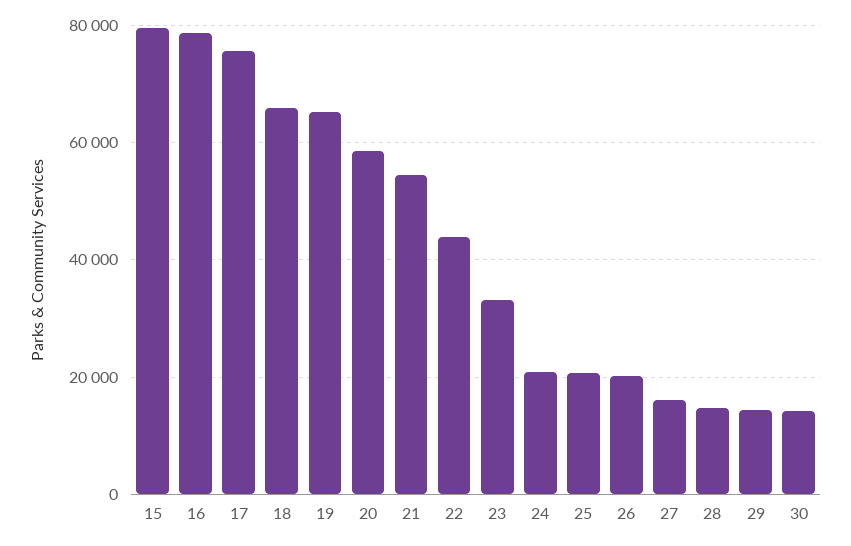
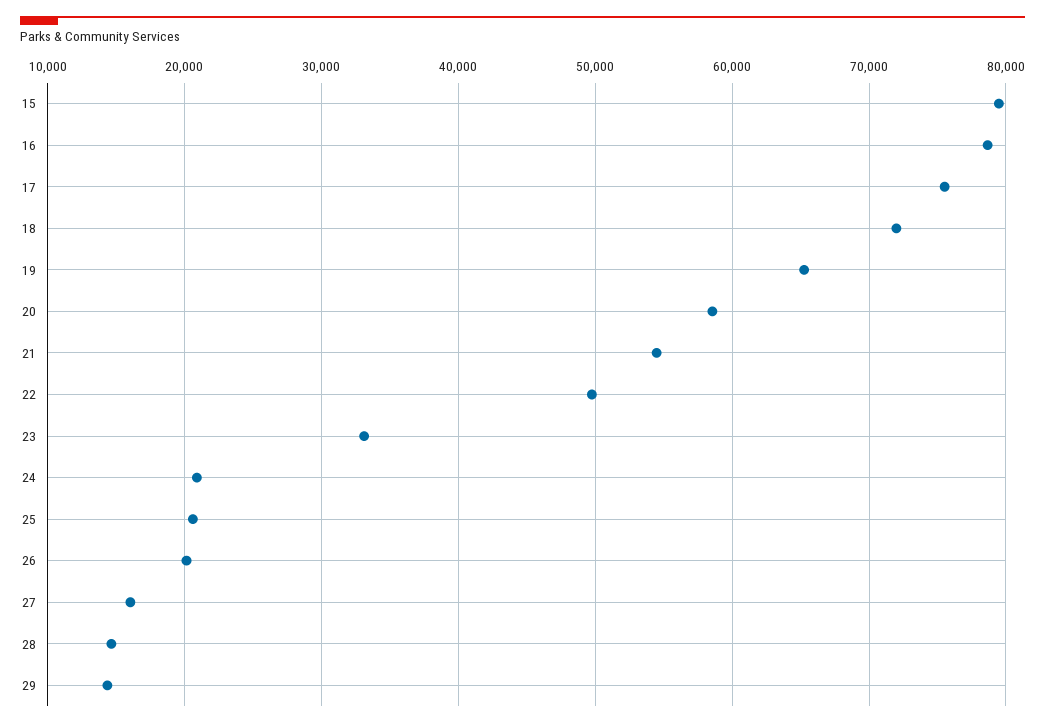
18: 66000 -> 72000
22: 44000 -> 50000
30: 14000 -> none

